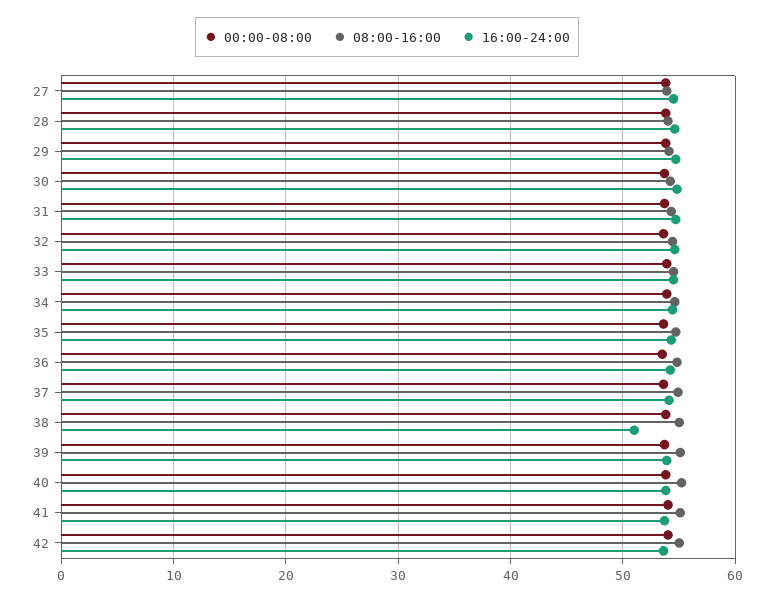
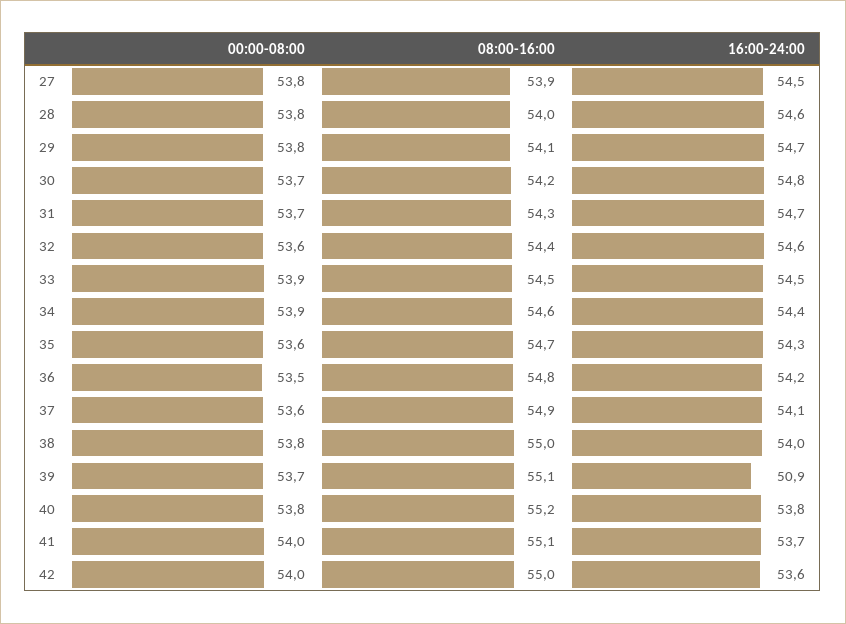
16:00-24:00, 38: 51 -> 54
16:00-24:00, 39: 54 -> 50.9

